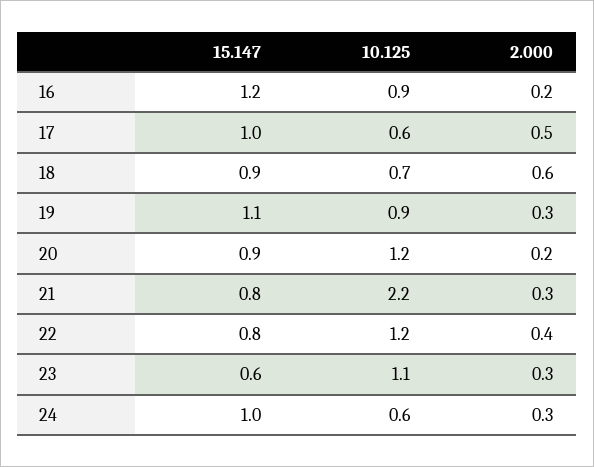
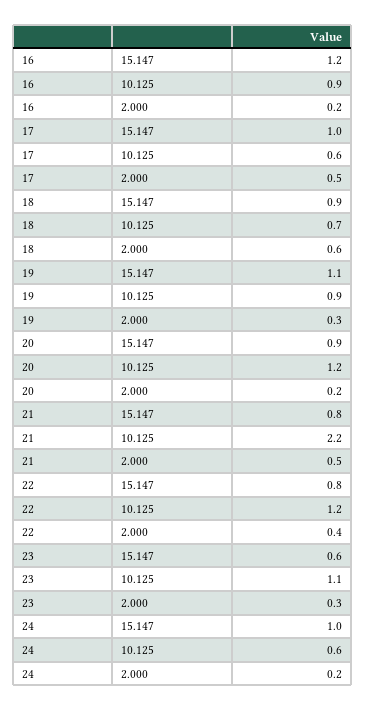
2.000, 21: 0.3 -> 0.5
2.000, 24: 0.3 -> 0.2

